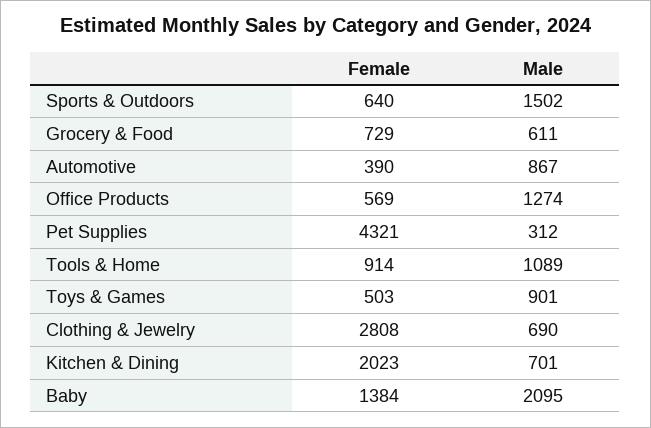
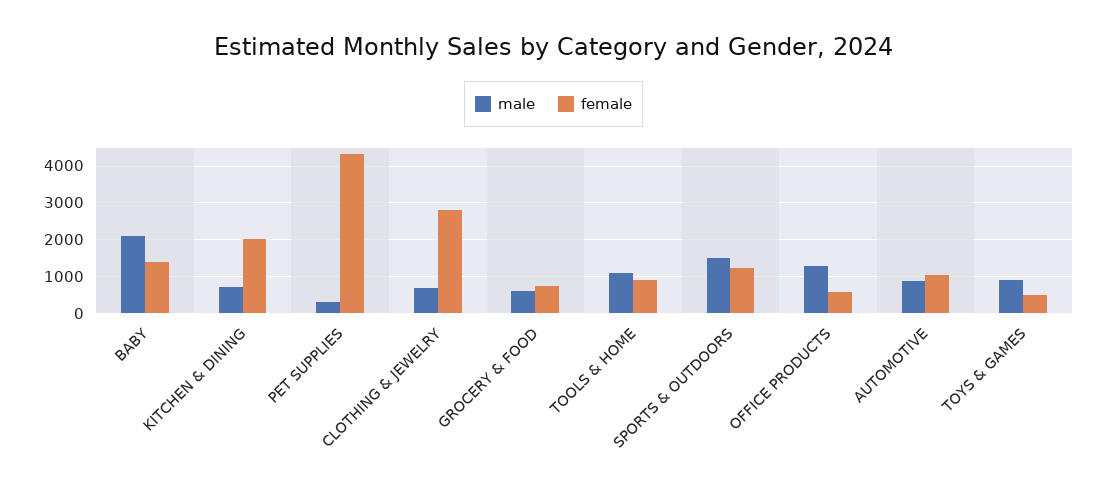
Female, Sports & Outdoors: 640 -> 1200
Female, Automotive: 390 -> 1000

